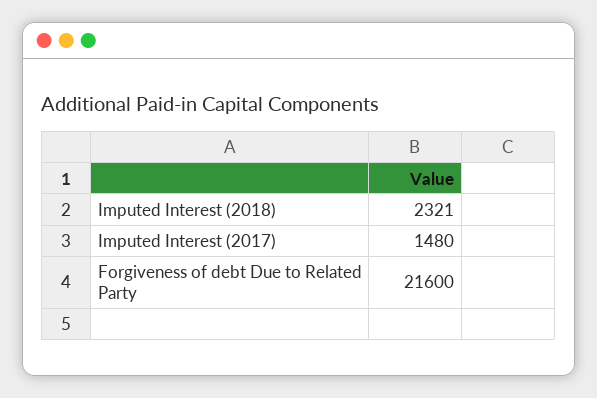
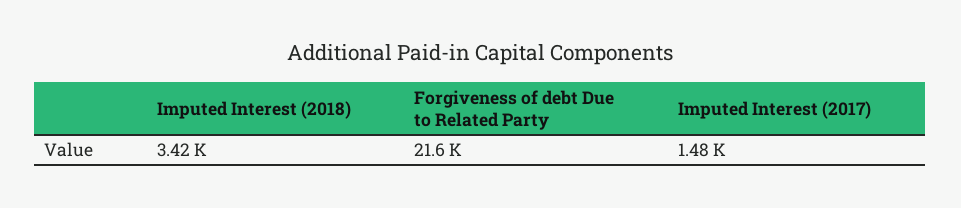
Imputed Interest (2018): 2321 -> 3420

